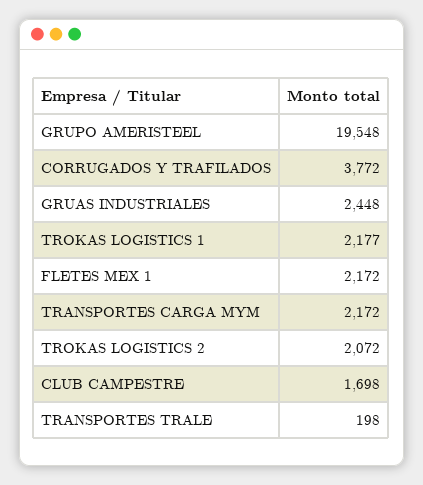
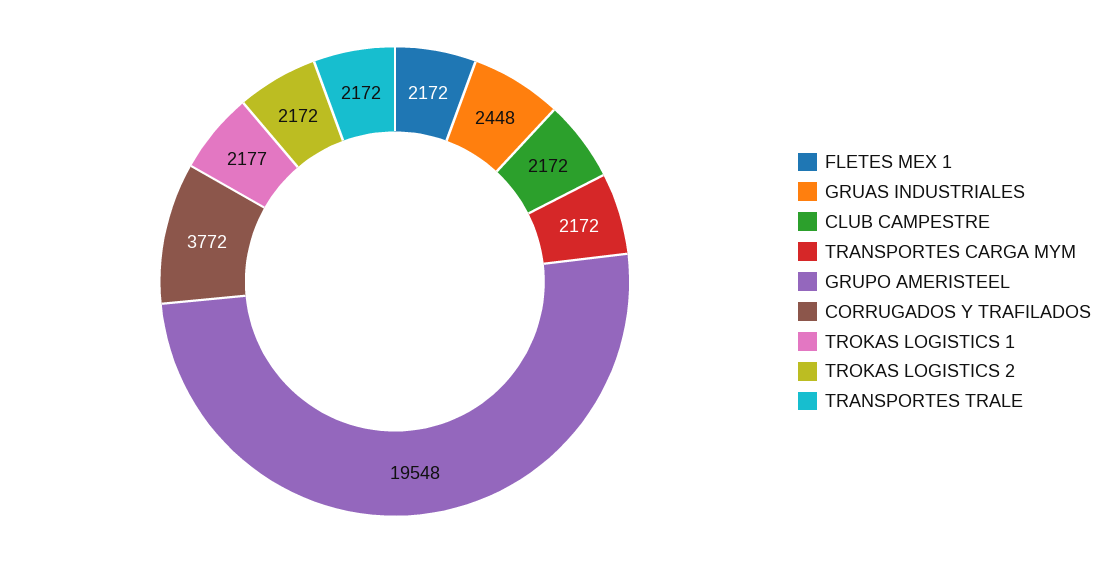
TROKAS LOGISTICS 2: 2072 -> 2172
CLUB CAMPESTRE: 1698 -> 2172
TRANSPORTES TRALE: 198 -> 2172

